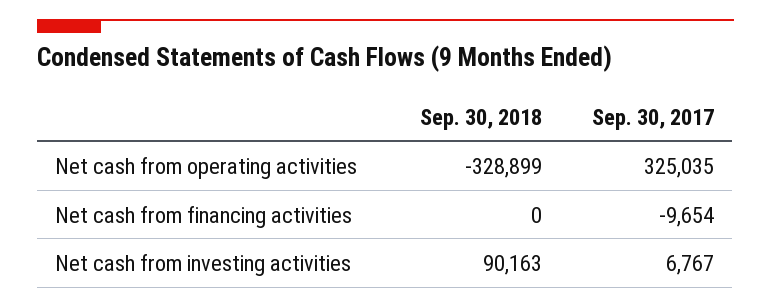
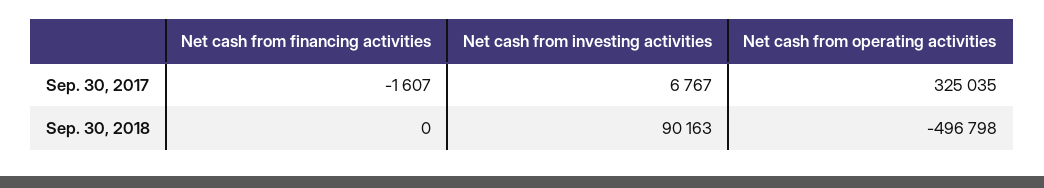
Sep. 30, 2018, Net cash from operating activities: -328899 -> -496798
Sep. 30, 2017, Net cash from financing activities: -9654 -> -1607

